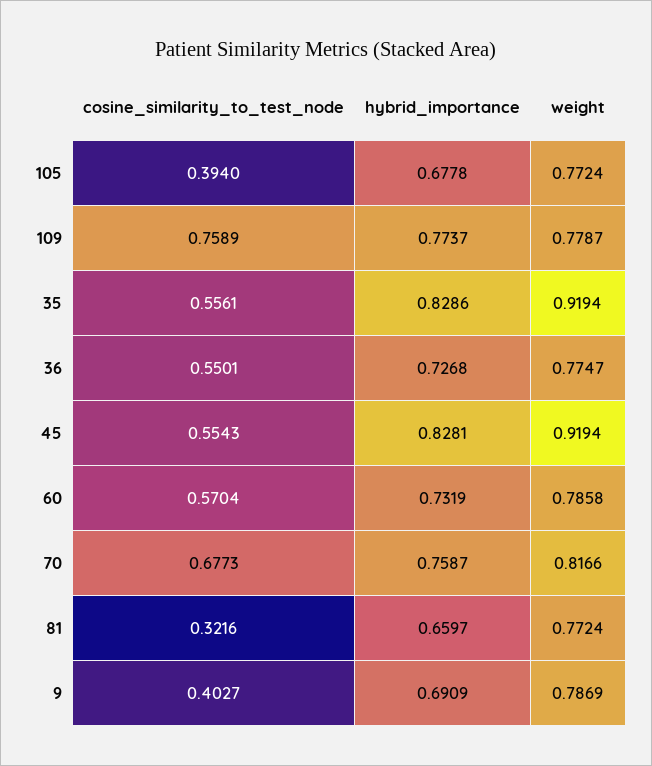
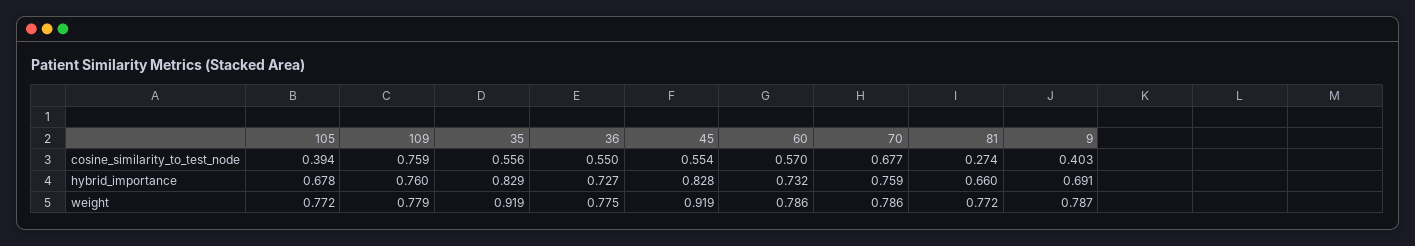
hybrid_importance, 109: 0.7737 -> 0.76
weight, 70: 0.8166 -> 0.786
cosine_similarity_to_test_node, 81: 0.3216 -> 0.274

